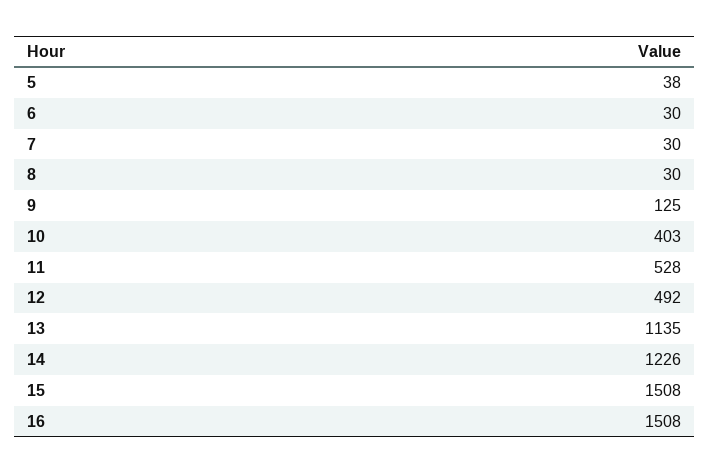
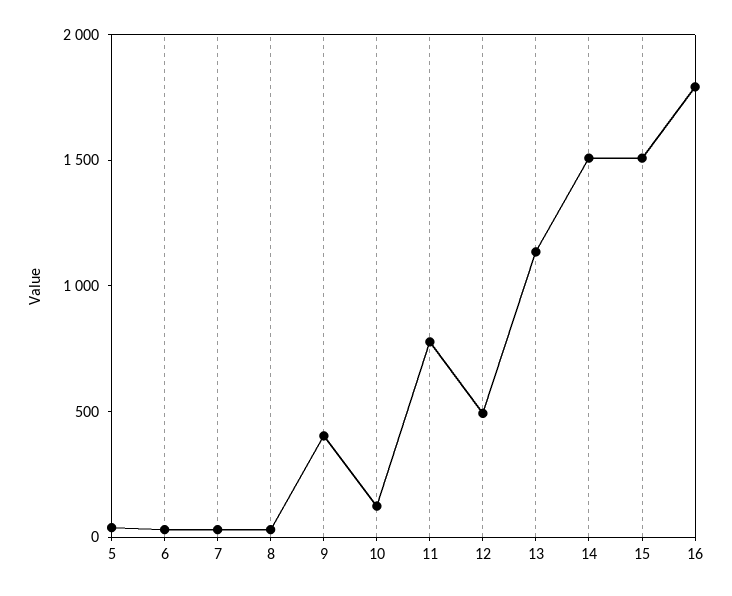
9: 125 -> 400
10: 403 -> 100
11: 528 -> 800
14: 1226 -> 1500
16: 1508 -> 1800

